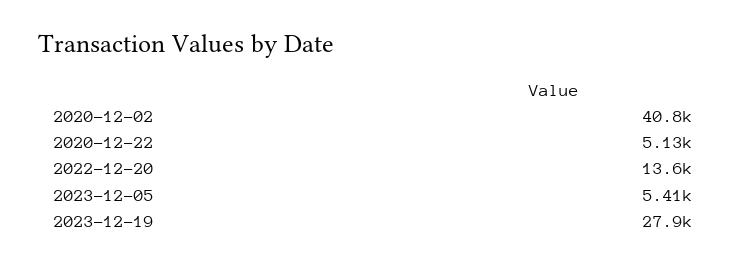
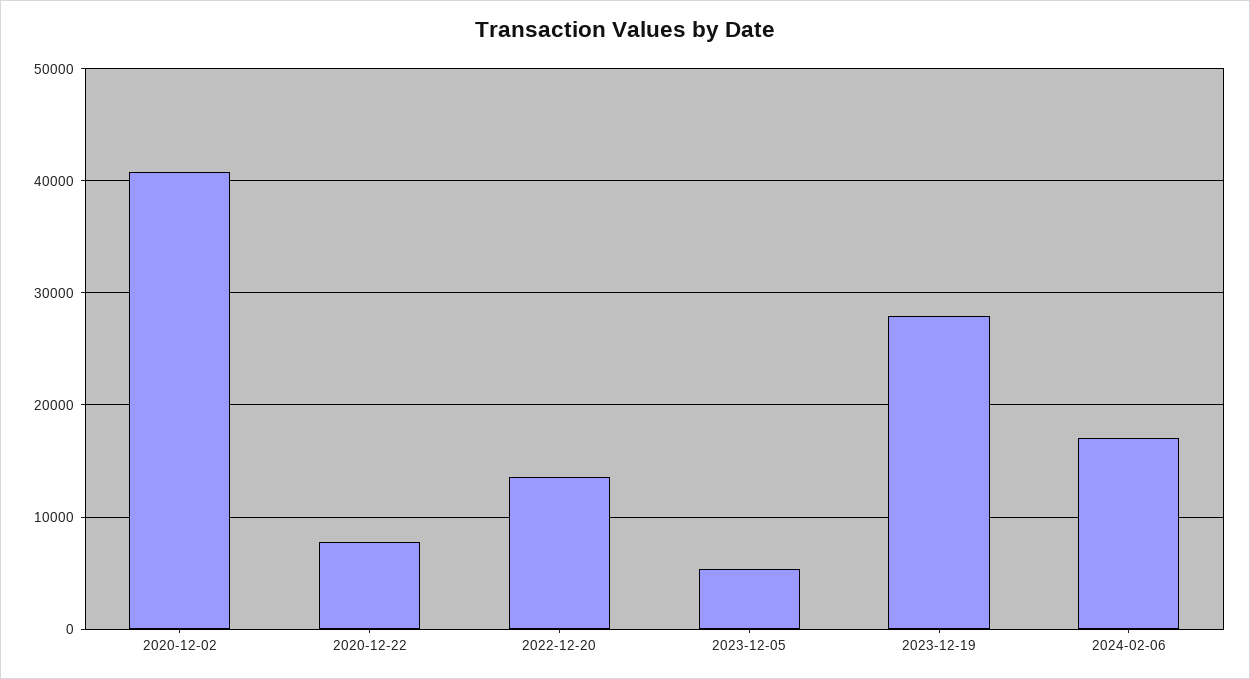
2020-12-22: 5130 -> 8000
2024-02-06: none -> 17000

